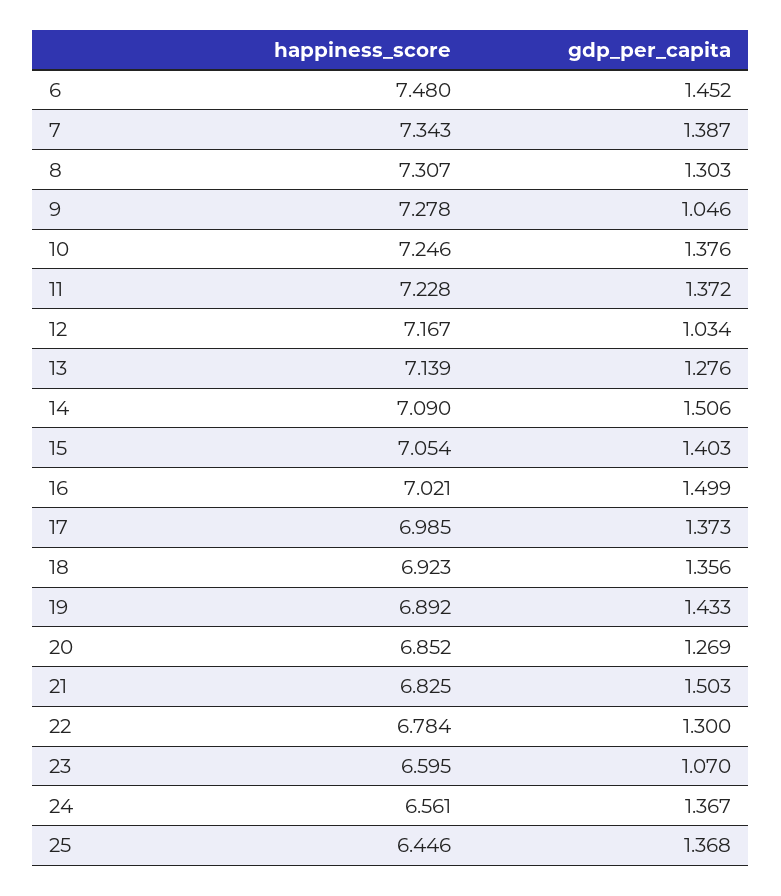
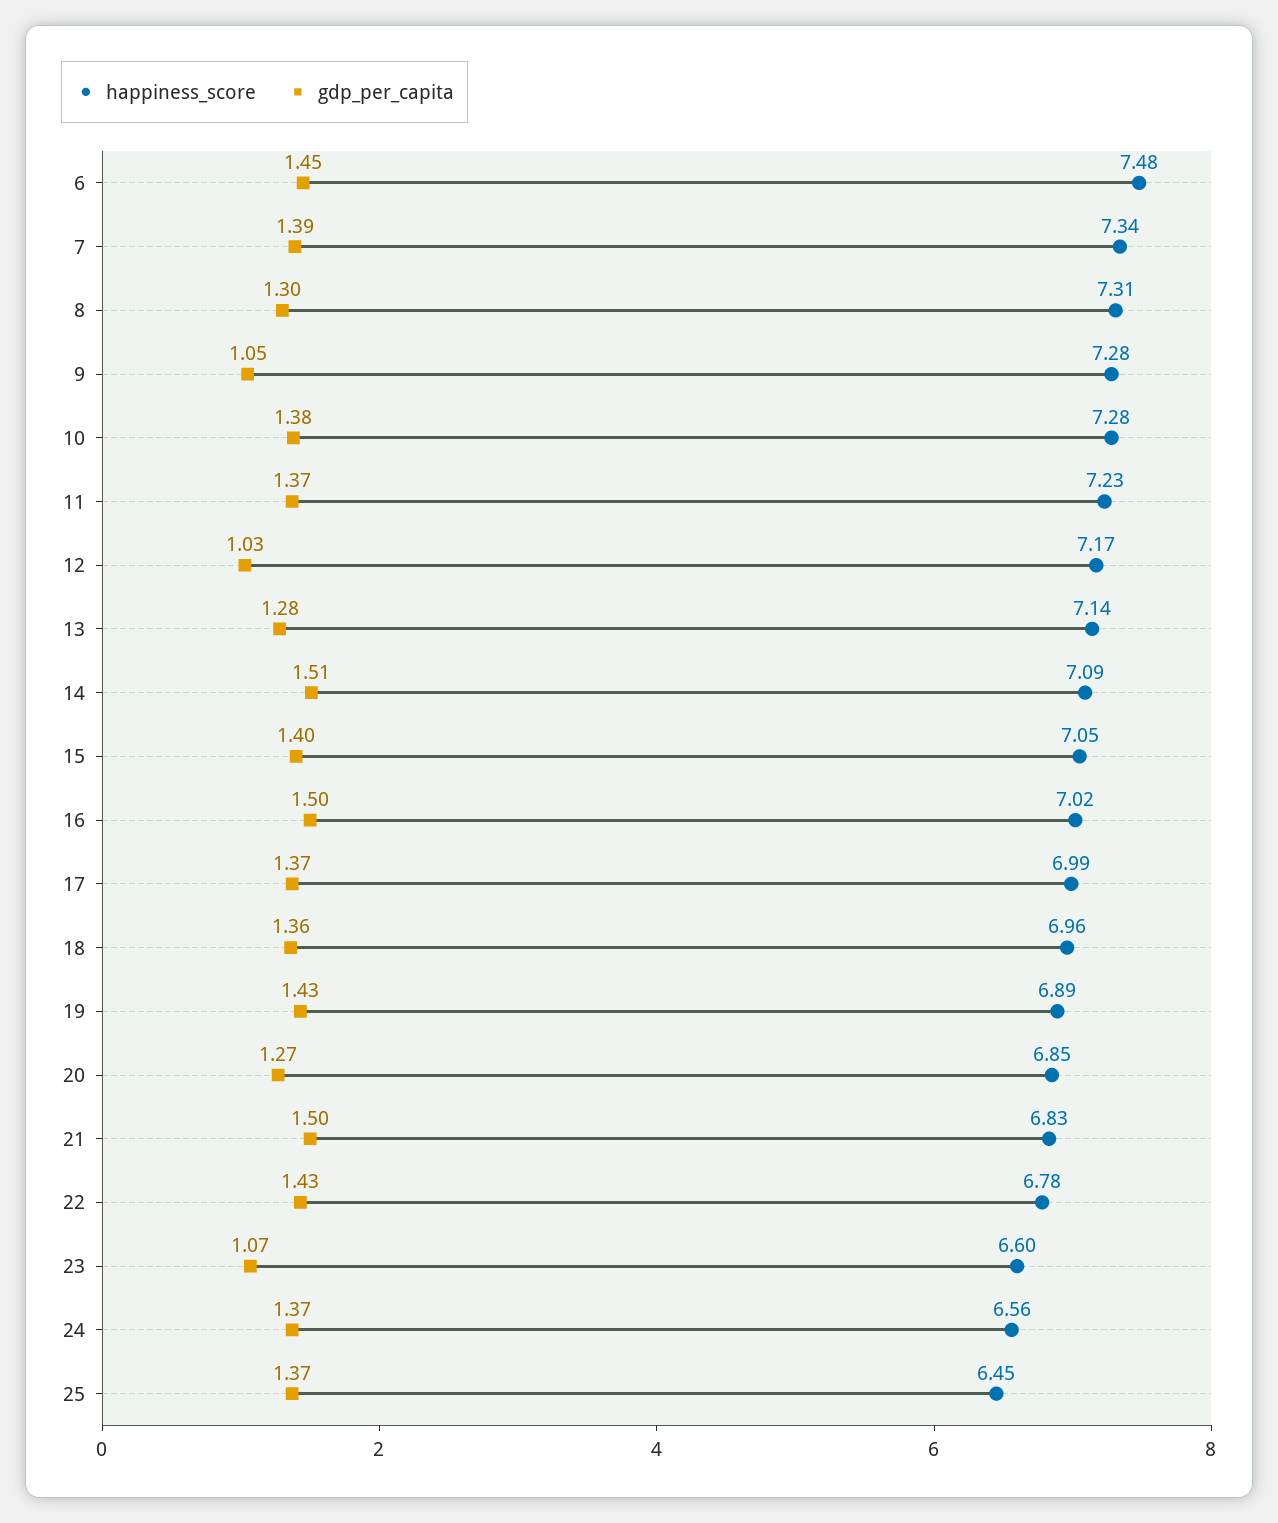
happiness_score, 10: 7.246 -> 7.28
happiness_score, 18: 6.923 -> 6.96
gdp_per_capita, 22: 1.3 -> 1.43

